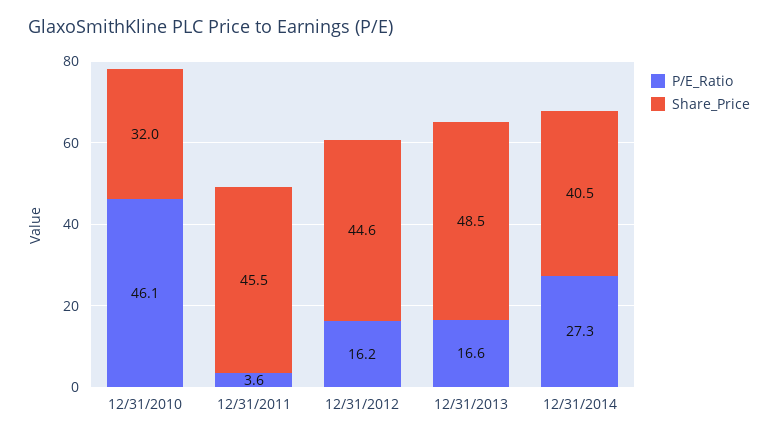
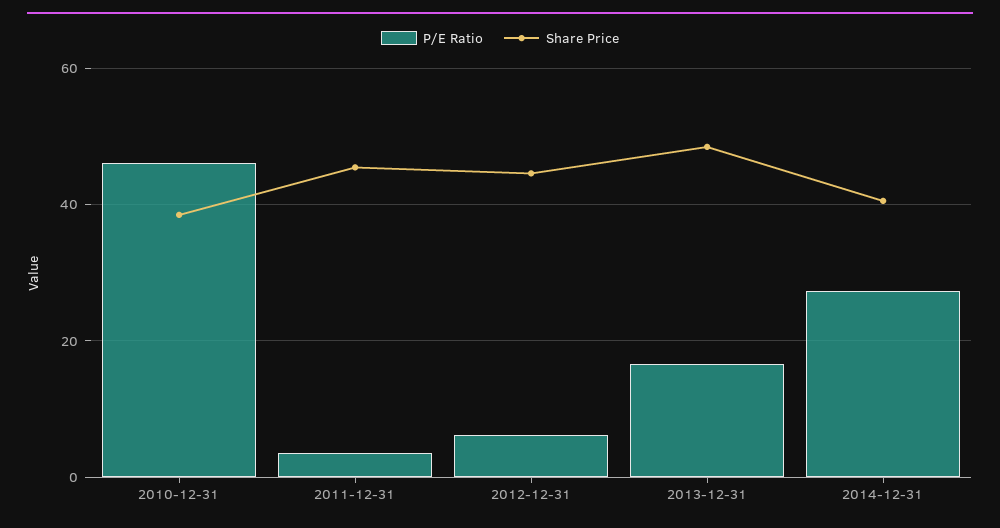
Share_Price, 12/31/2010: 32 -> 38
P/E_Ratio, 12/31/2012: 16.2 -> 6

